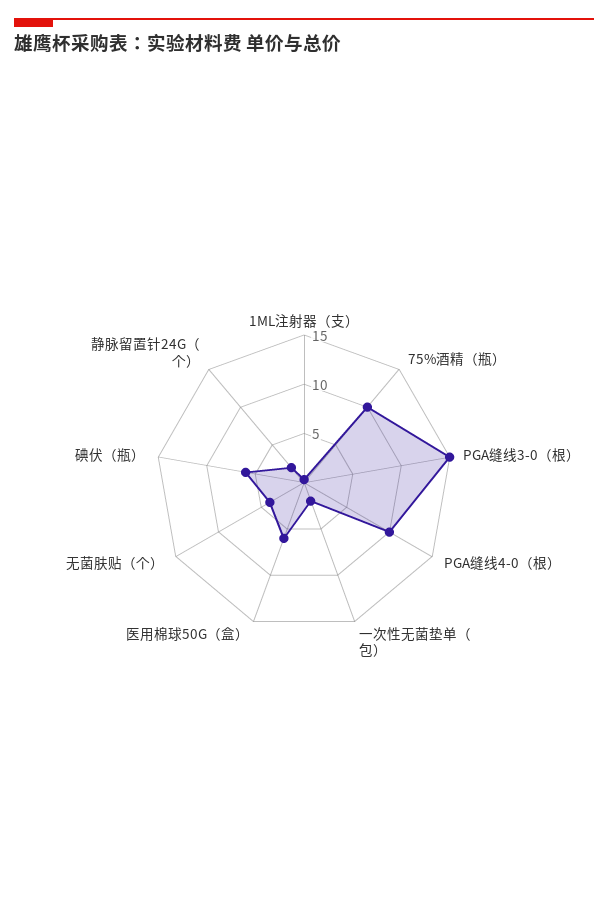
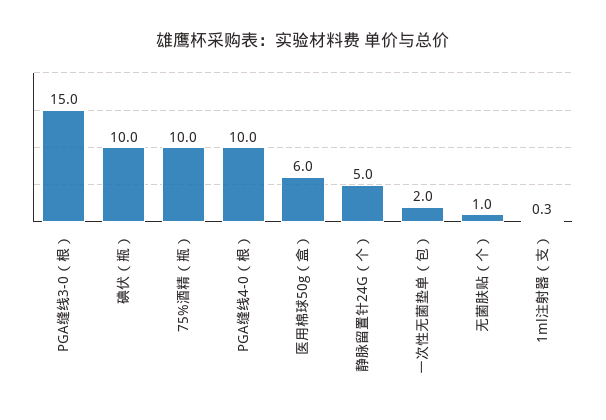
无菌肤贴（个）: 4 -> 1
碘伏（瓶）: 6 -> 10
静脉留置针24G（个）: 2 -> 5

